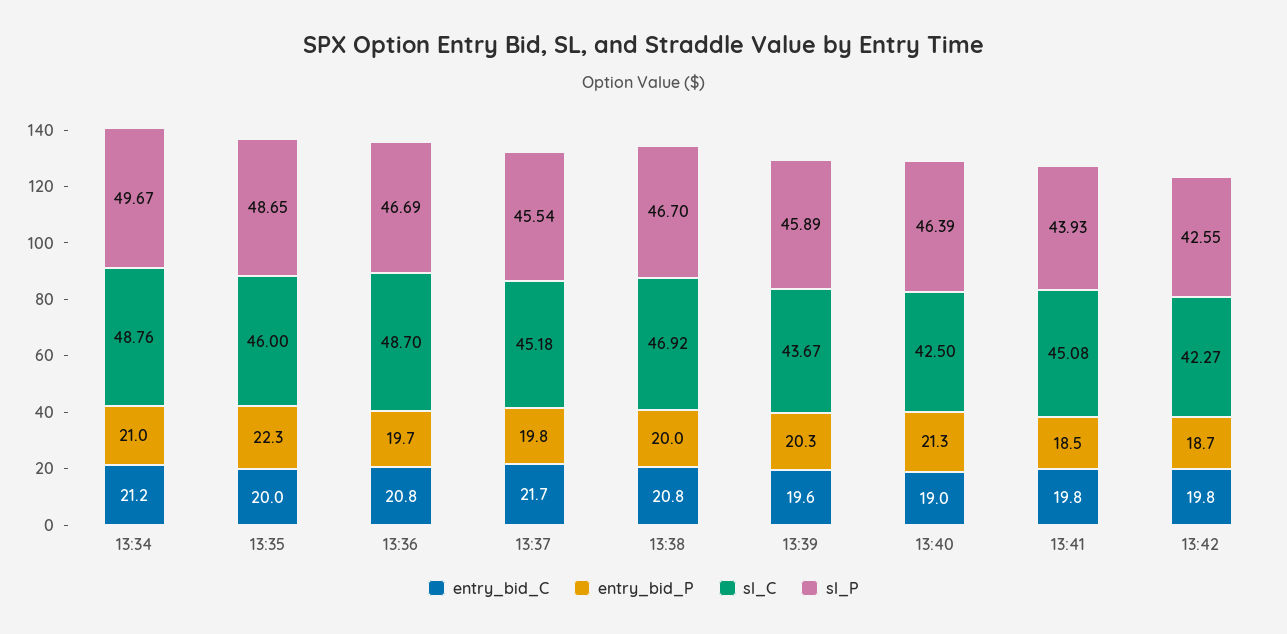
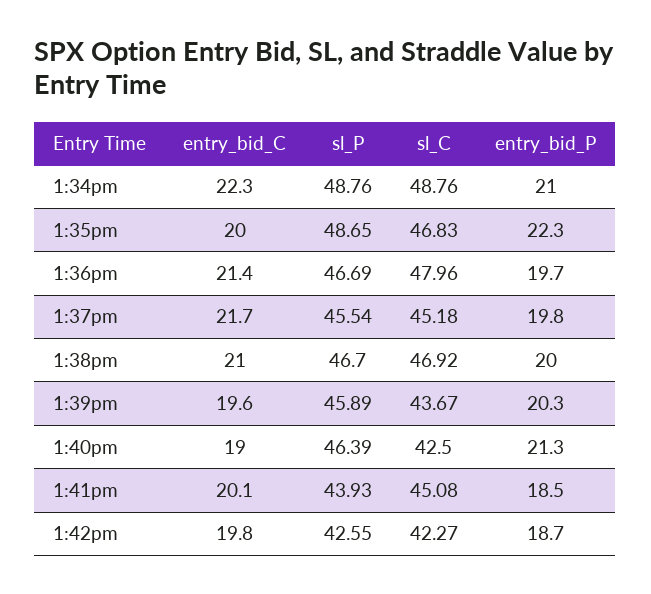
entry_bid_C, 13:34: 21.2 -> 22.3
sl_P, 13:34: 49.67 -> 48.76
sl_C, 13:35: 46 -> 46.83
entry_bid_C, 13:36: 20.8 -> 21.4
sl_C, 13:36: 48.7 -> 47.96
entry_bid_C, 13:38: 20.8 -> 21
entry_bid_C, 13:41: 19.8 -> 20.1

